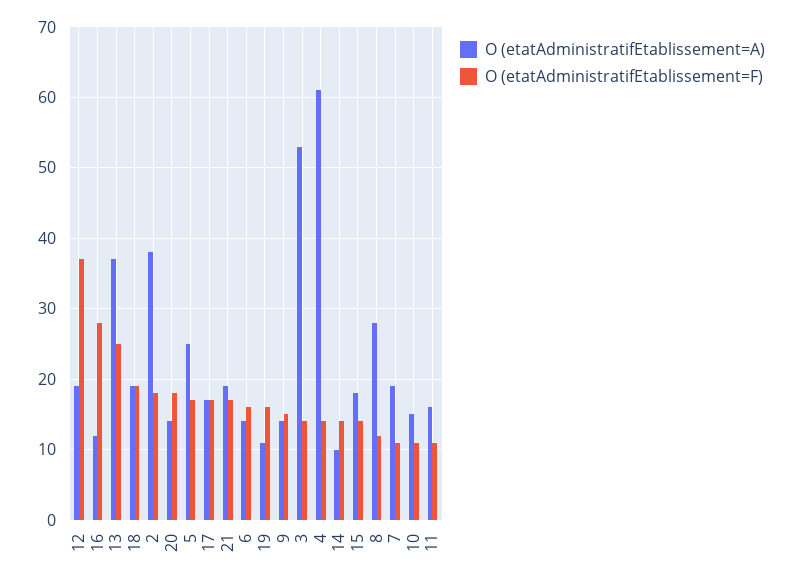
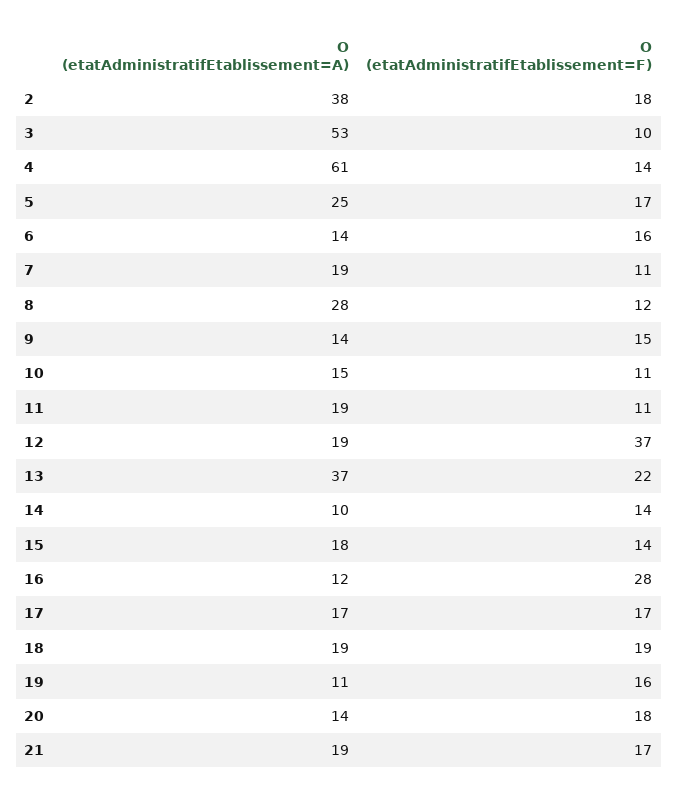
O (etatAdministratifEtablissement=F), 13: 25 -> 22
O (etatAdministratifEtablissement=F), 3: 14 -> 10
O (etatAdministratifEtablissement=A), 11: 16 -> 19

